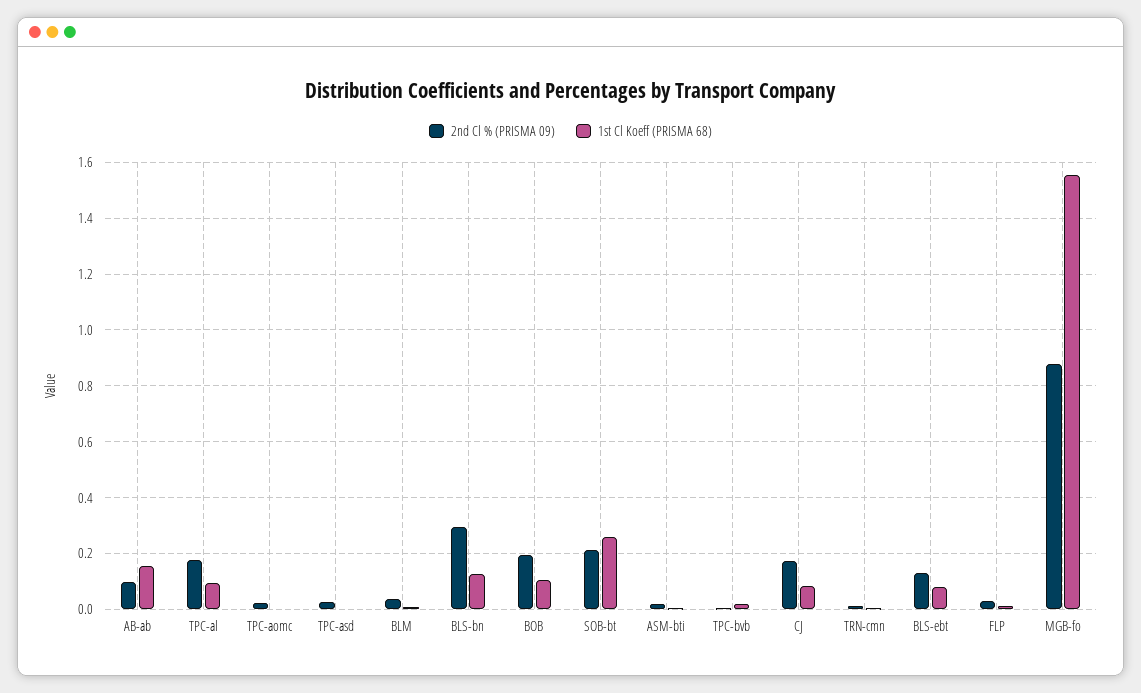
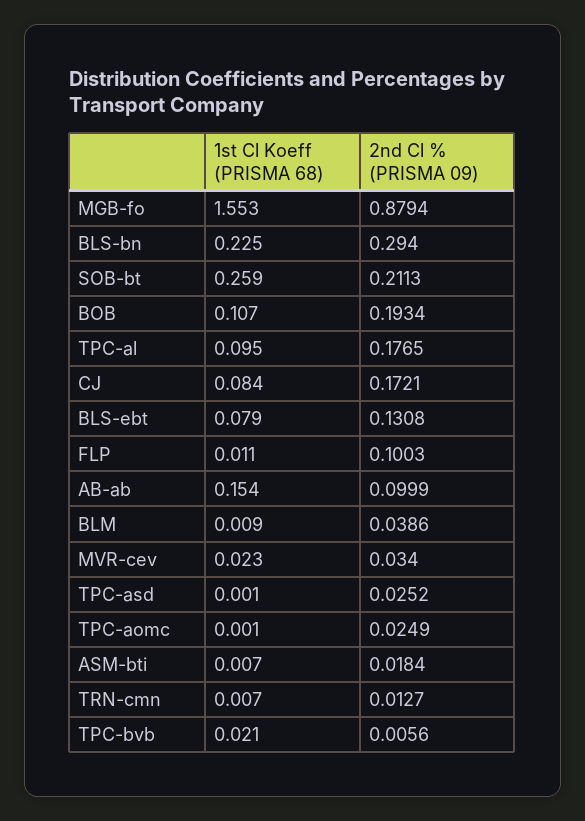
1st Cl Koeff (PRISMA 68), BLS-bn: 0.125 -> 0.225
2nd Cl % (PRISMA 09), FLP: 0.025 -> 0.1003
1st Cl Koeff (PRISMA 68), MVR-cev: none -> 0.023
2nd Cl % (PRISMA 09), MVR-cev: none -> 0.034

